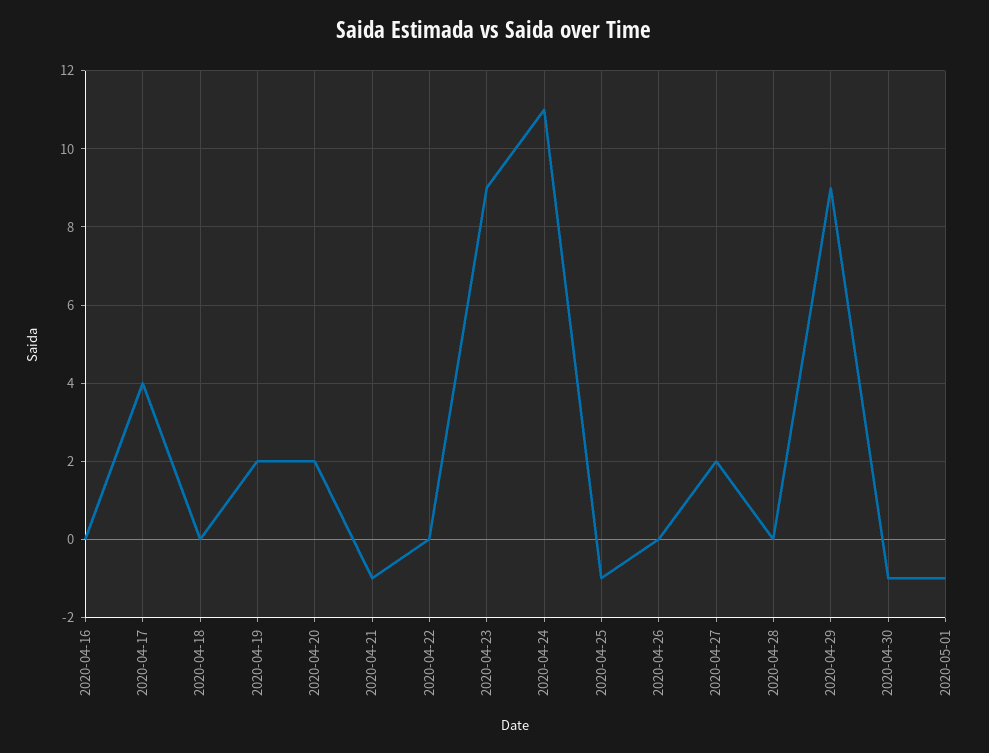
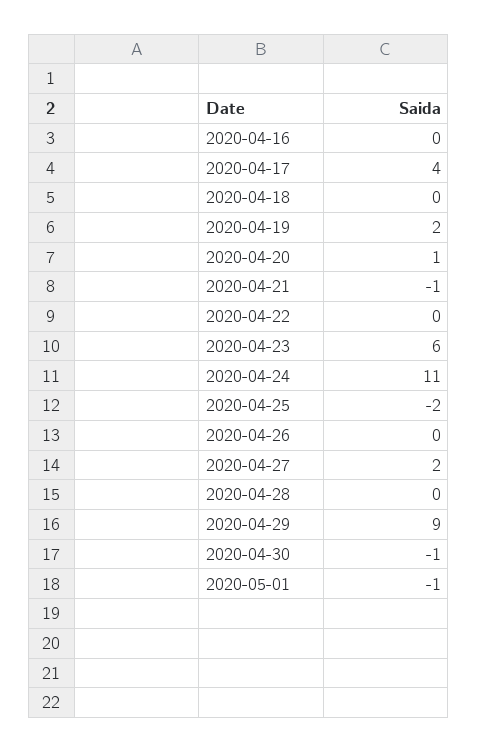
2020-04-20: 2 -> 1
2020-04-23: 9 -> 6
2020-04-25: -1 -> -2

